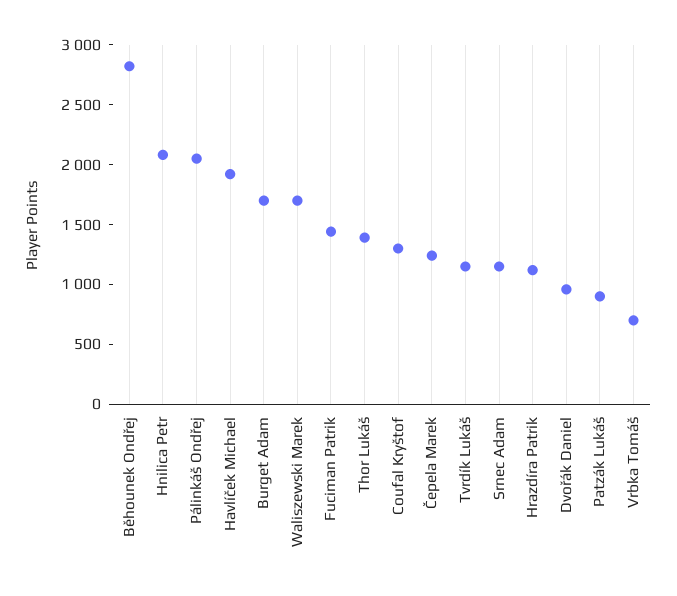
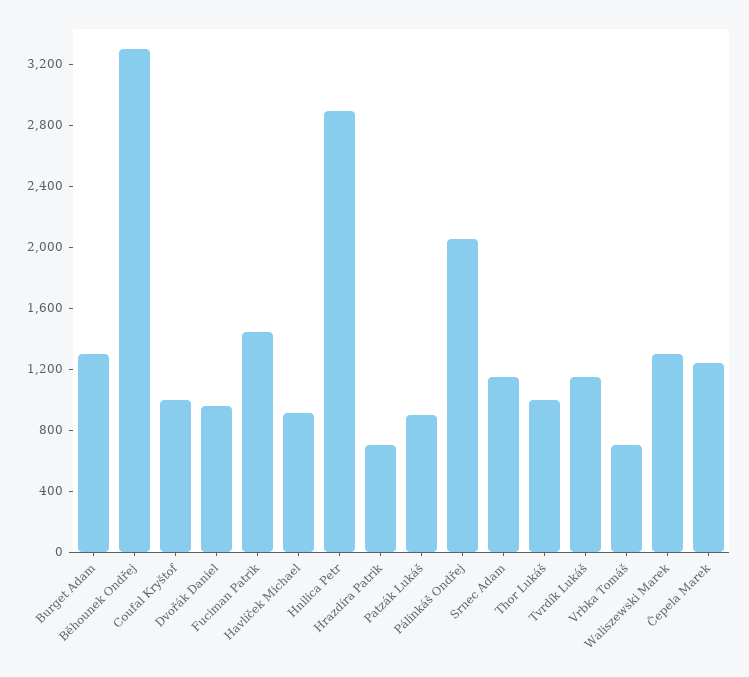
Běhounek Ondřej: 2800 -> 3300
Hnilica Petr: 2100 -> 2900
Havlíček Michael: 1900 -> 900
Burget Adam: 1700 -> 1300
Waliszewski Marek: 1700 -> 1300
Thor Lukáš: 1400 -> 1000
Coufal Kryštof: 1300 -> 1000
Hrazdíra Patrik: 1100 -> 700

